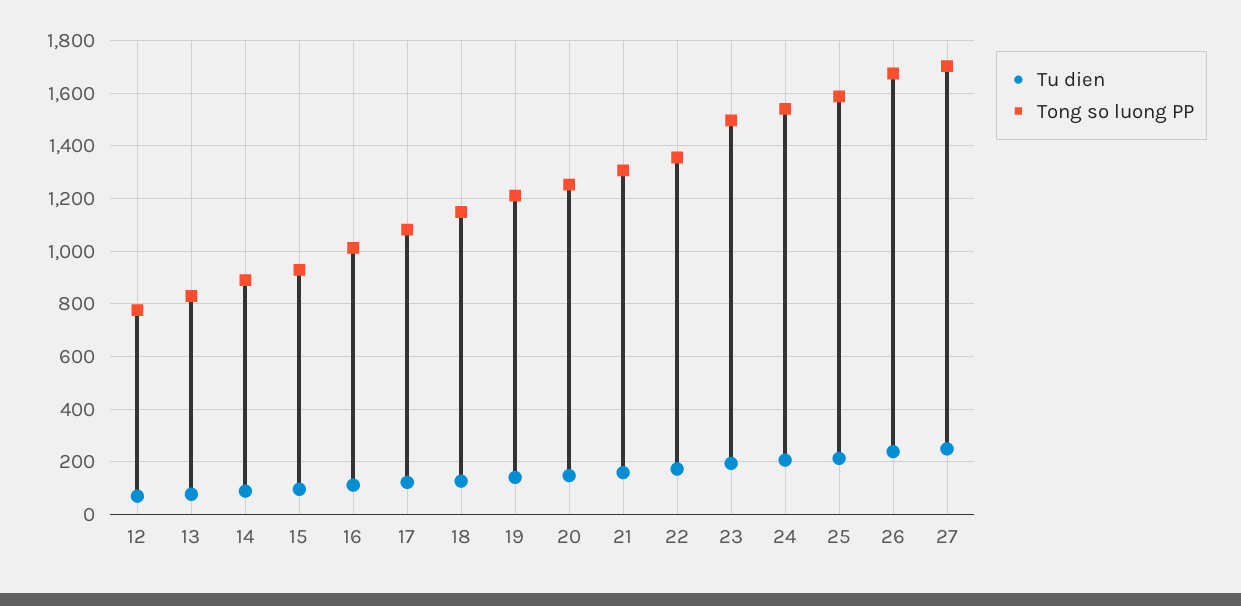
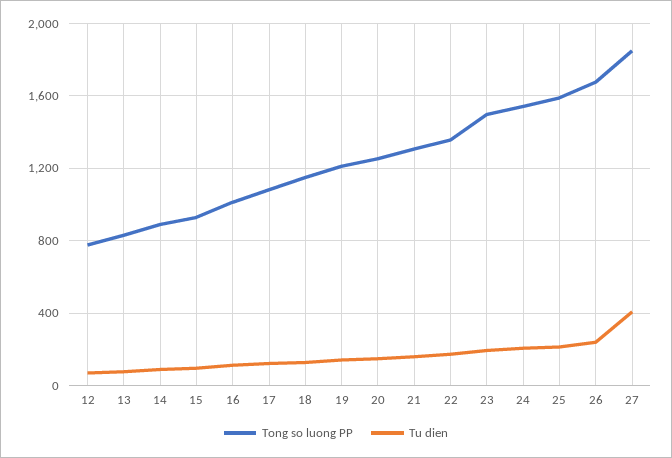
Tu dien, 27: 250 -> 400
Tong so luong PP, 27: 1700 -> 1850

